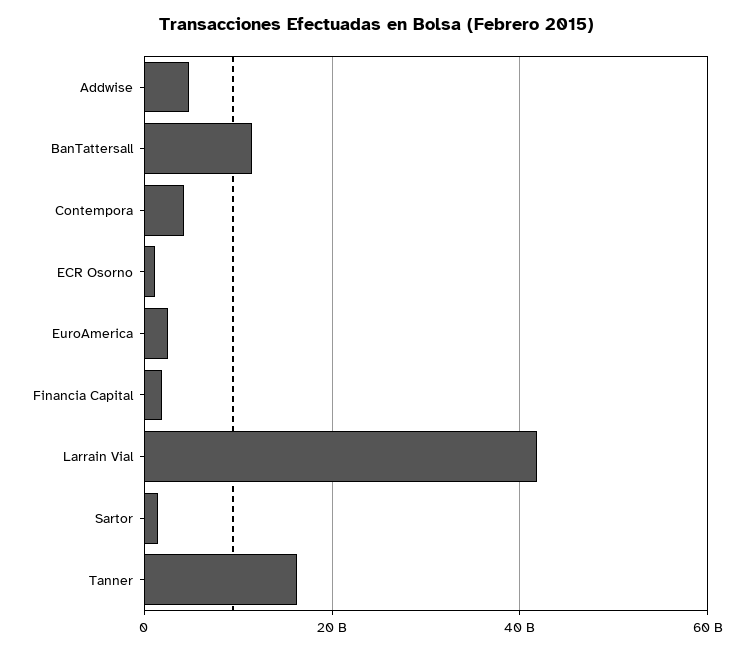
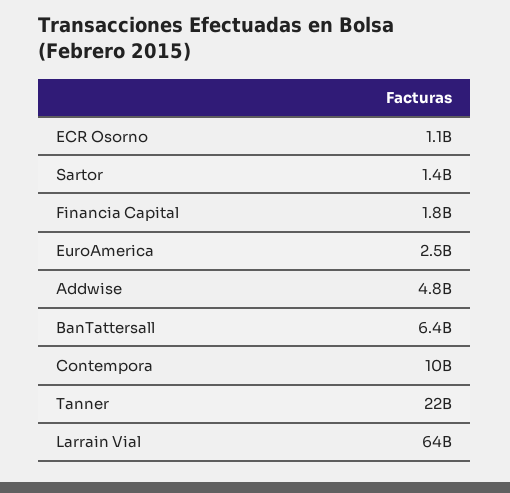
BanTattersall: 12000000000 -> 6400000000
Contempora: 4000000000 -> 10000000000
Larrain Vial: 42000000000 -> 64000000000
Tanner: 16000000000 -> 22000000000

